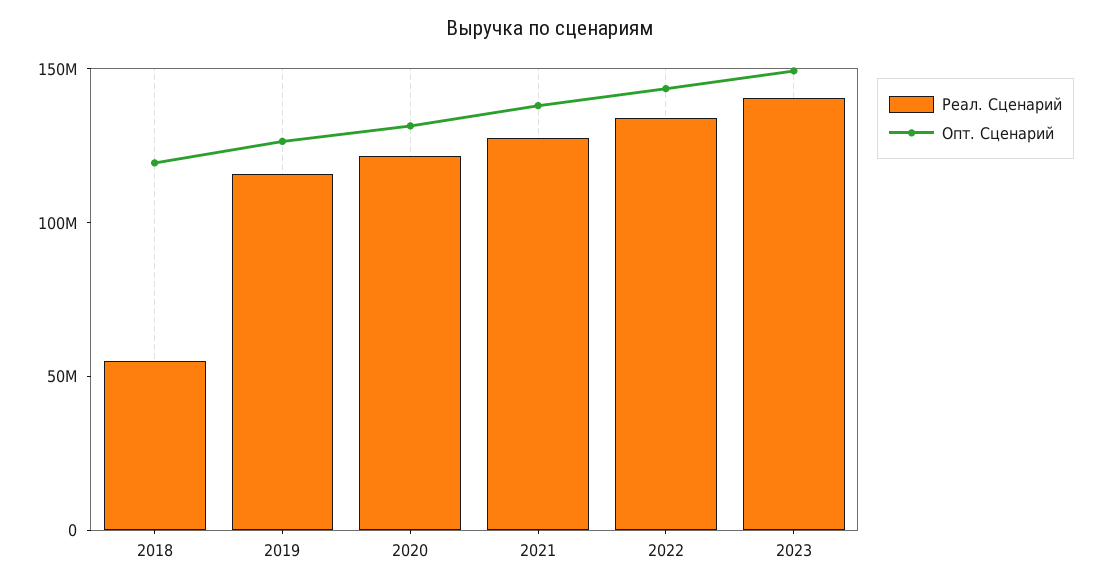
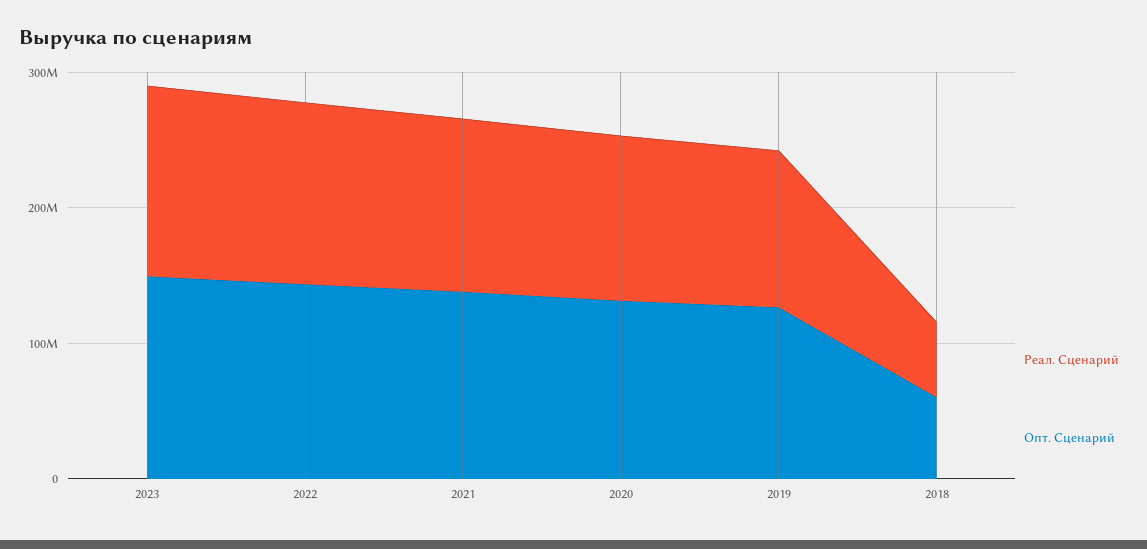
Опт. Сценарий, 2018: 120000000 -> 60000000

